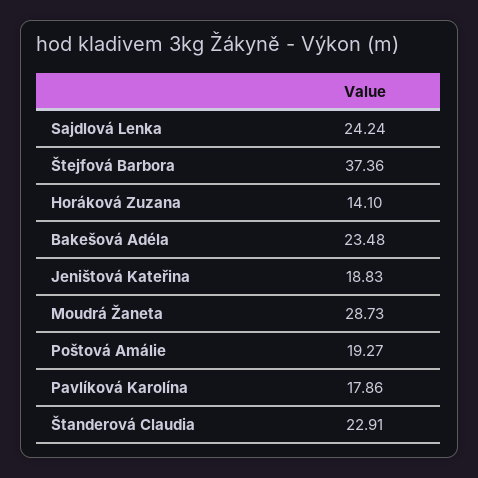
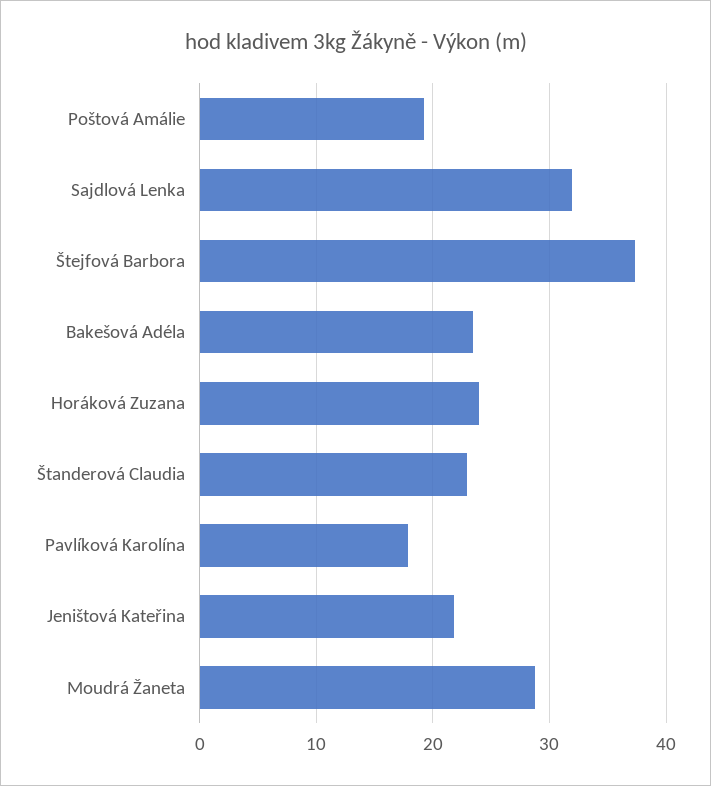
Sajdlová Lenka: 24.24 -> 32
Horáková Zuzana: 14.1 -> 24
Jeništová Kateřina: 18.83 -> 22

